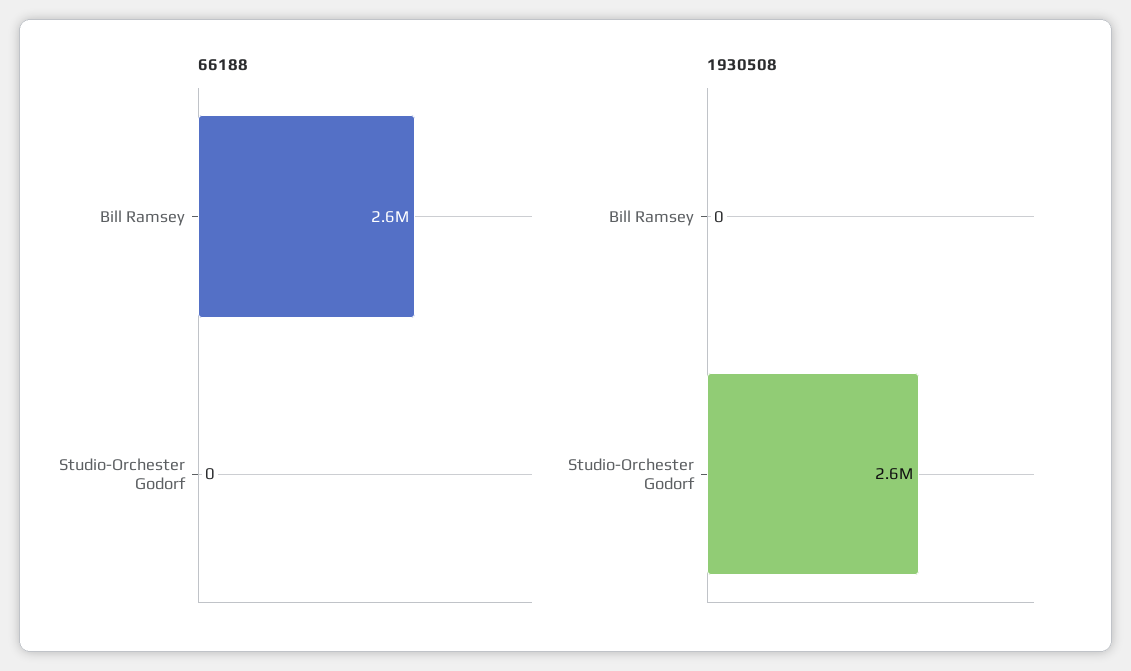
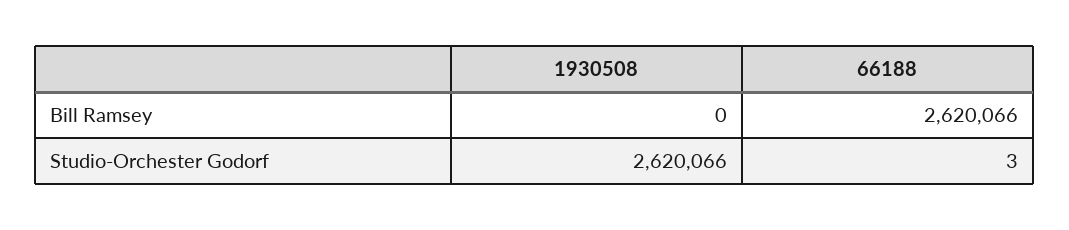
66188, Studio-Orchester Godorf: 0 -> 3

